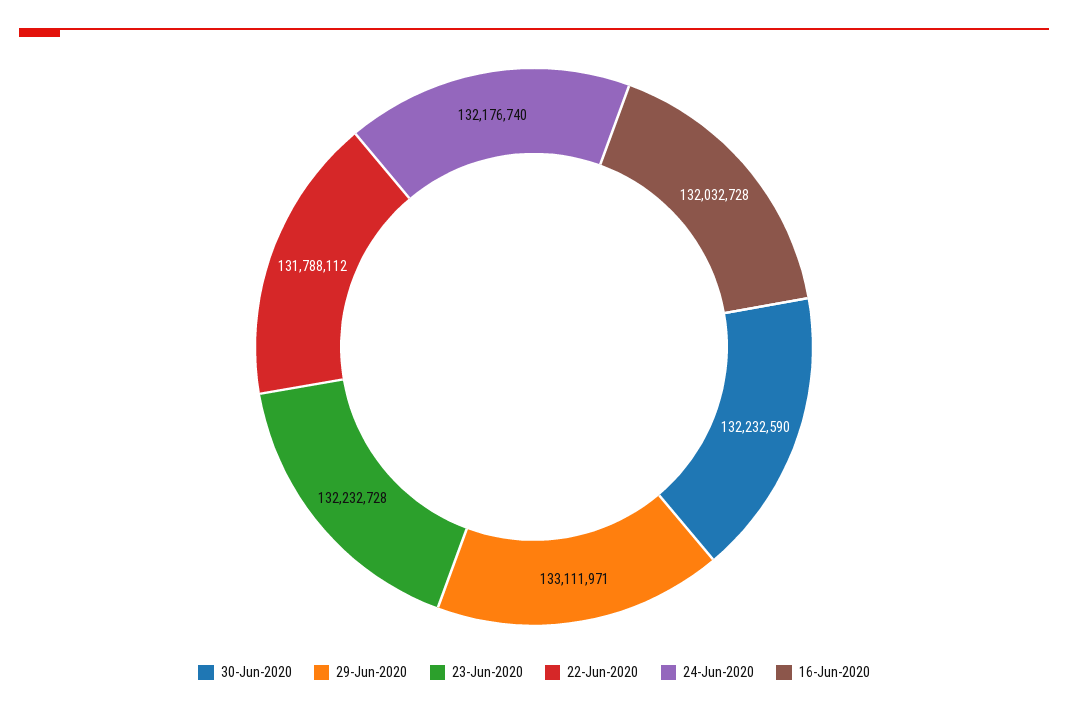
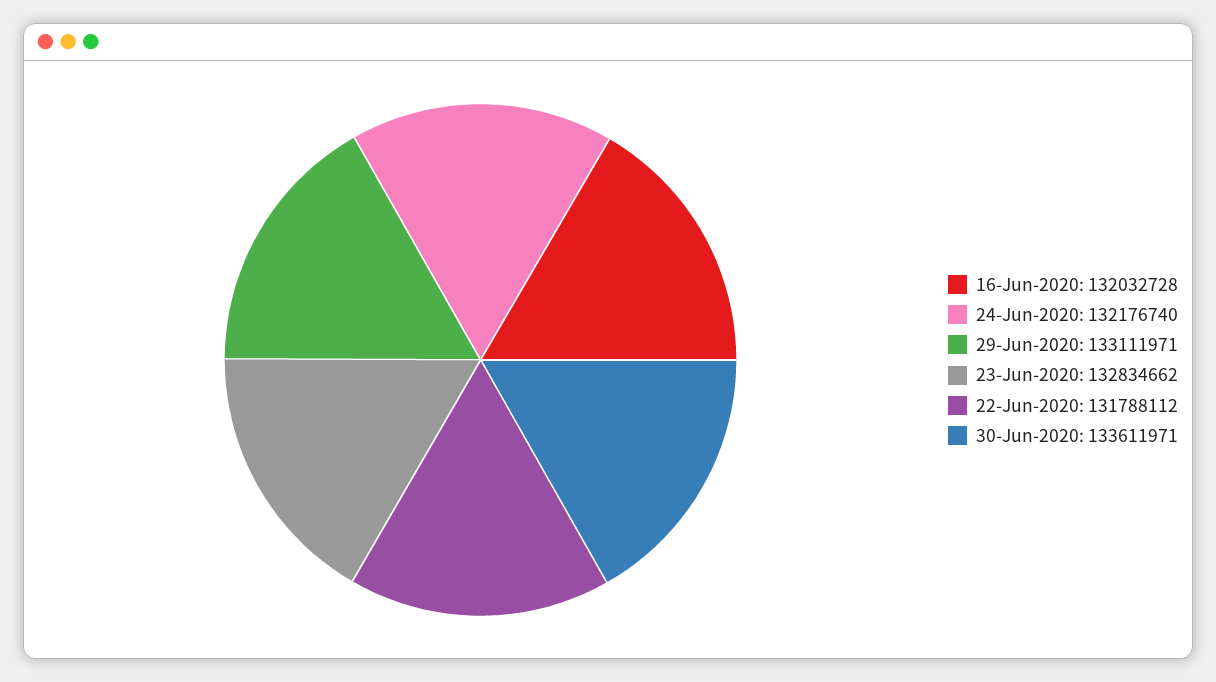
30-Jun-2020: 132232590 -> 133611971
23-Jun-2020: 132232728 -> 132834662

